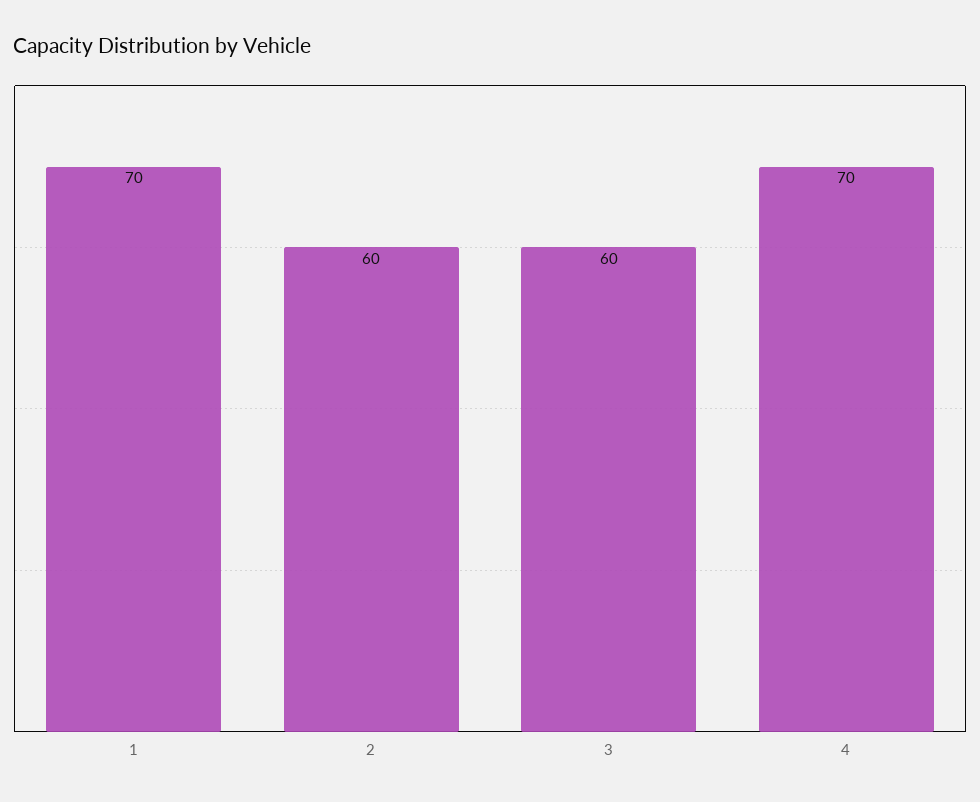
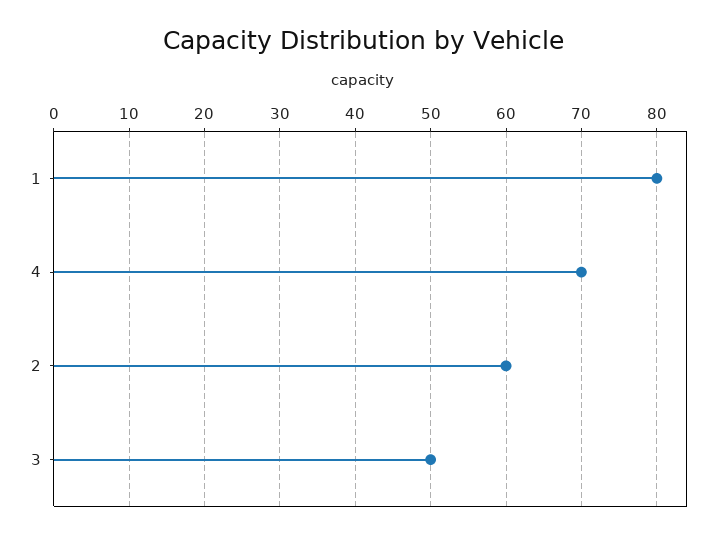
1: 70 -> 80
3: 60 -> 50

